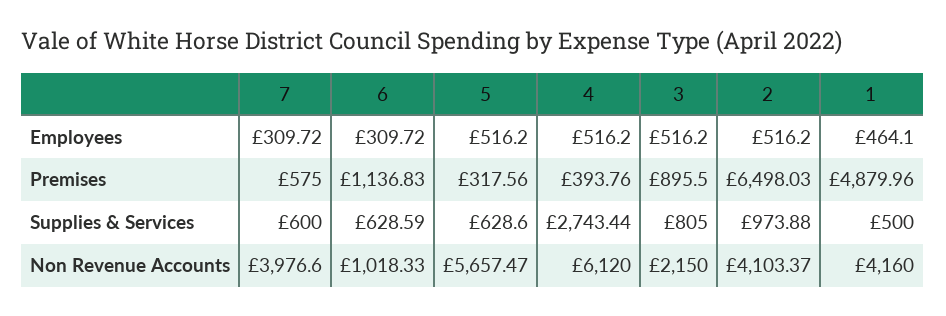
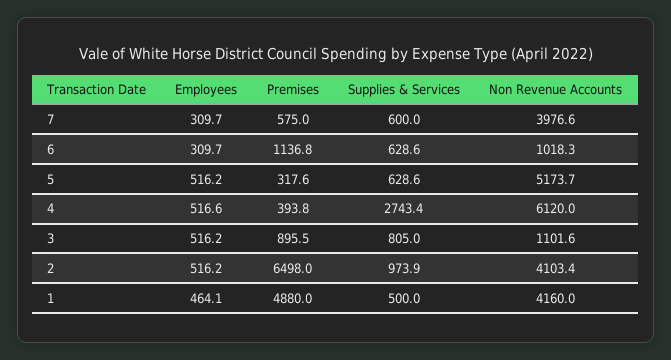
4, Employees: 516.2 -> 516.6
5, Non Revenue Accounts: 5657.47 -> 5173.7
3, Non Revenue Accounts: 2150 -> 1101.6

